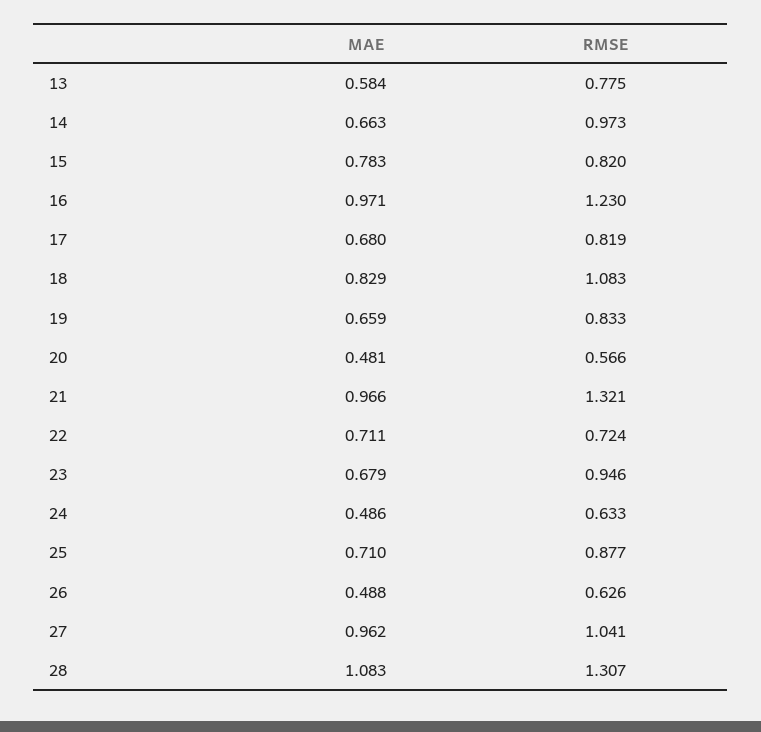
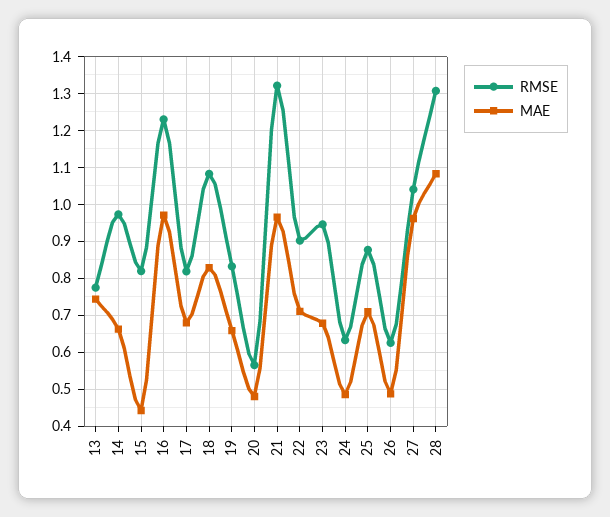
MAE, 13: 0.584 -> 0.74
MAE, 15: 0.783 -> 0.44
RMSE, 22: 0.724 -> 0.9

